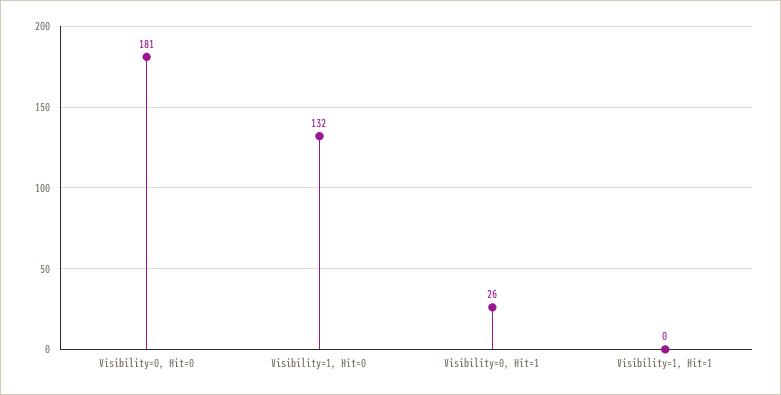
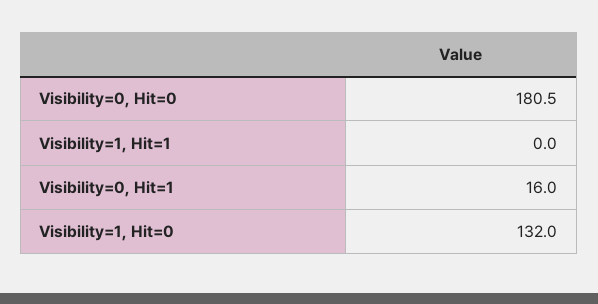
Visibility=0, Hit=1: 26 -> 16

